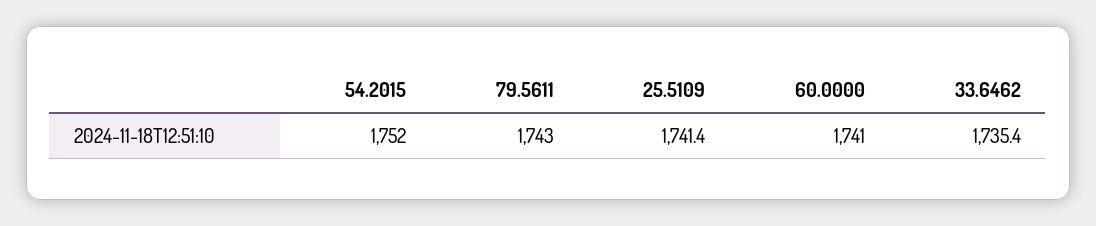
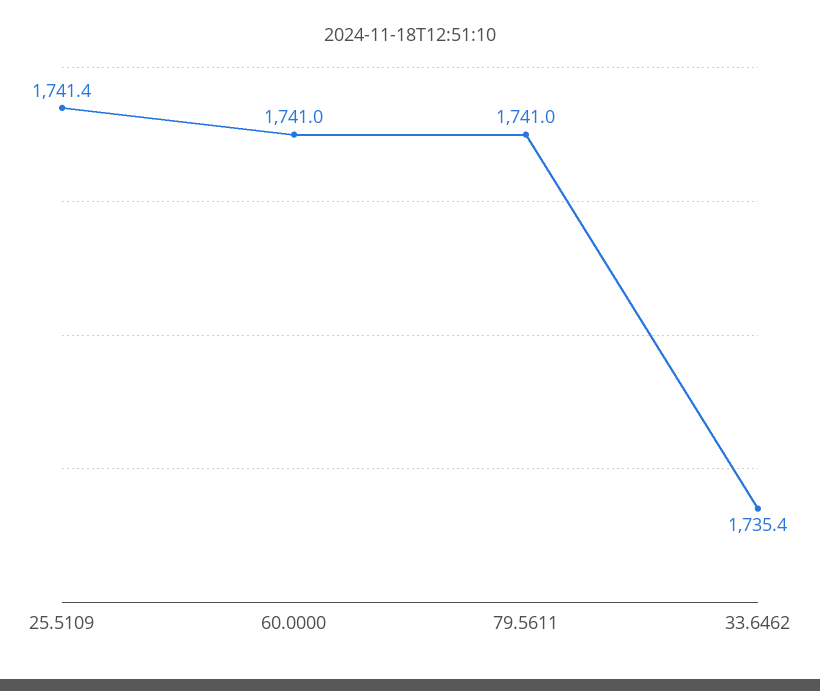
54.2015: 1752 -> none
79.5611: 1743 -> 1741

